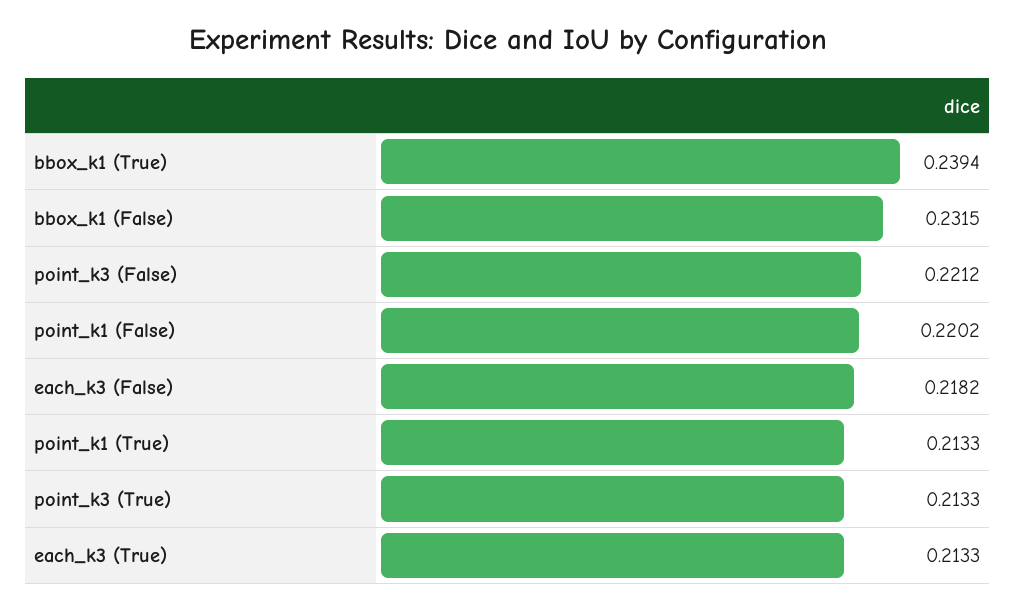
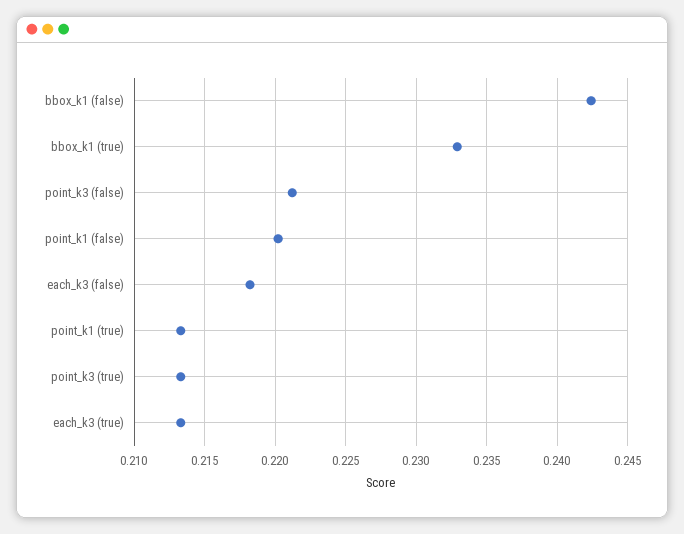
bbox_k1 (True): 0.2394 -> 0.233
bbox_k1 (False): 0.2315 -> 0.2425

